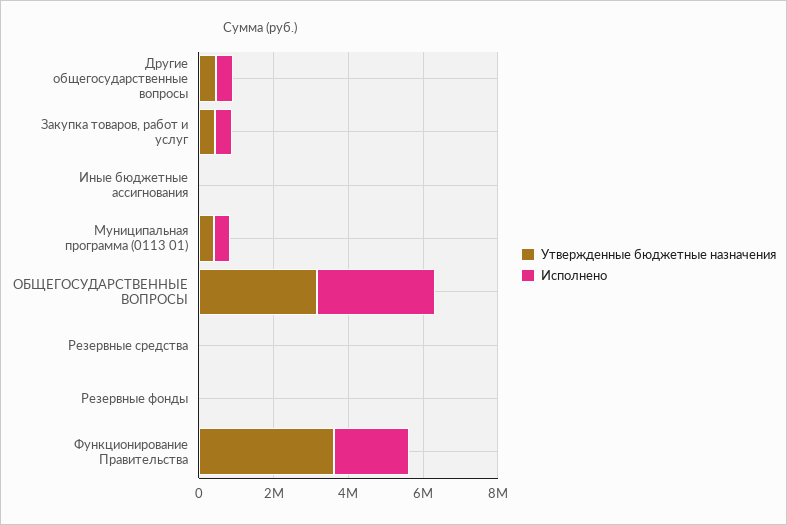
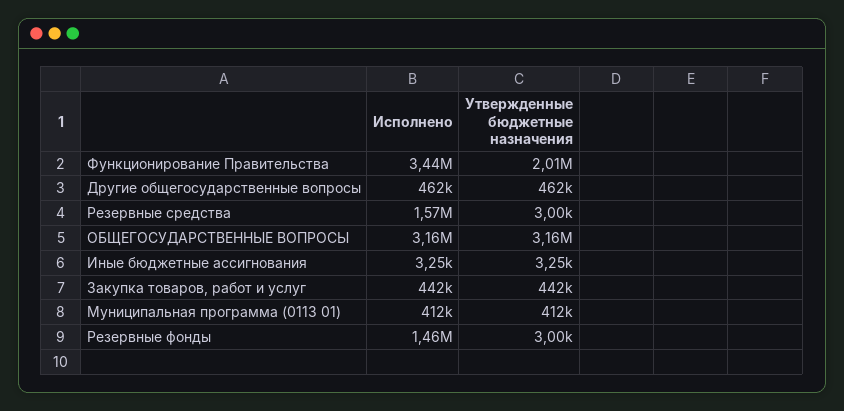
Исполнено, Резервные средства: 0 -> 1570000
Исполнено, Резервные фонды: 0 -> 1460000
Утвержденные бюджетные назначения, Функционирование Правительства: 3500000 -> 2010000
Исполнено, Функционирование Правительства: 2000000 -> 3440000

